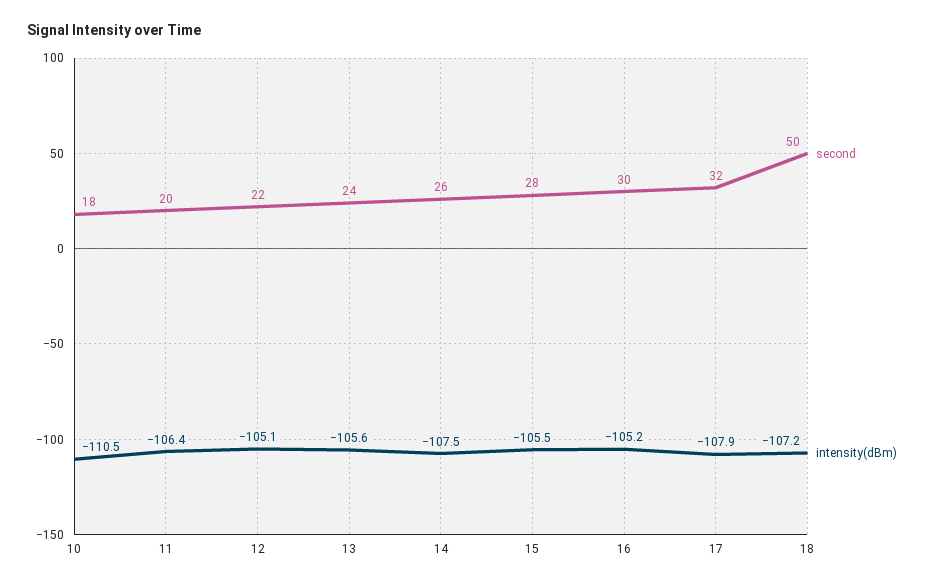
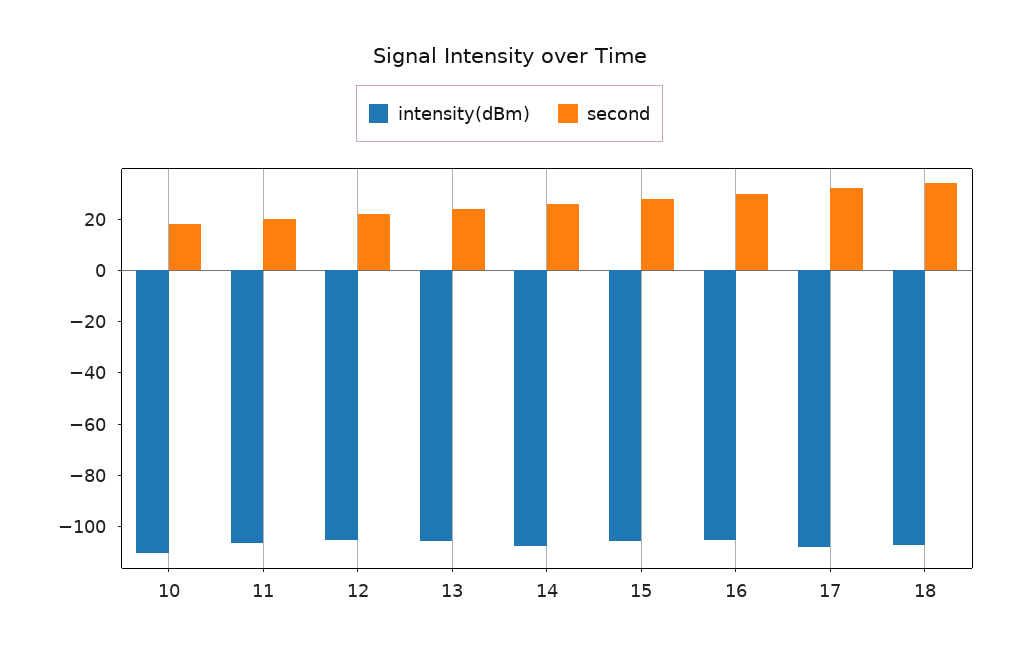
second, 18: 50 -> 35

